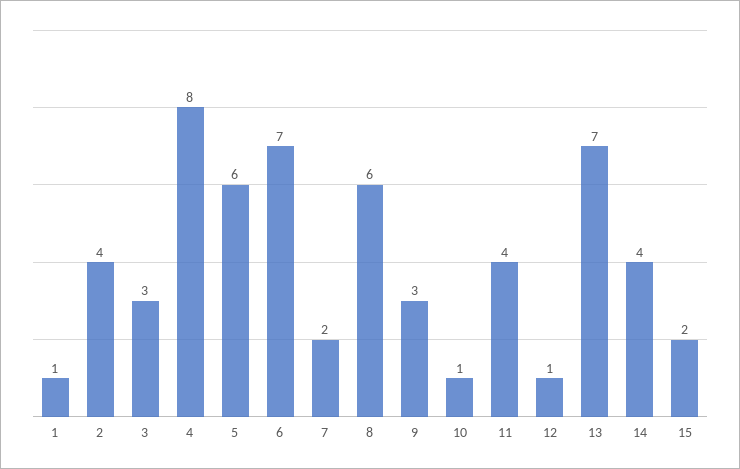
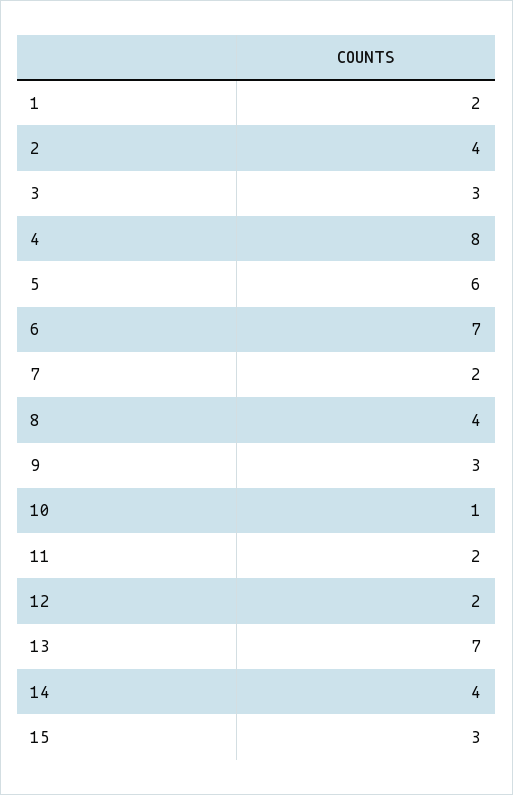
1: 1 -> 2
8: 6 -> 4
11: 4 -> 2
12: 1 -> 2
15: 2 -> 3

